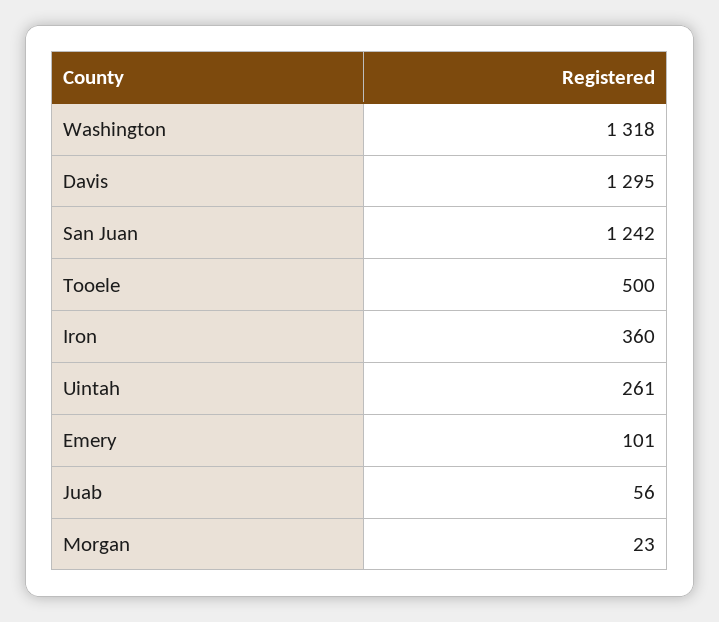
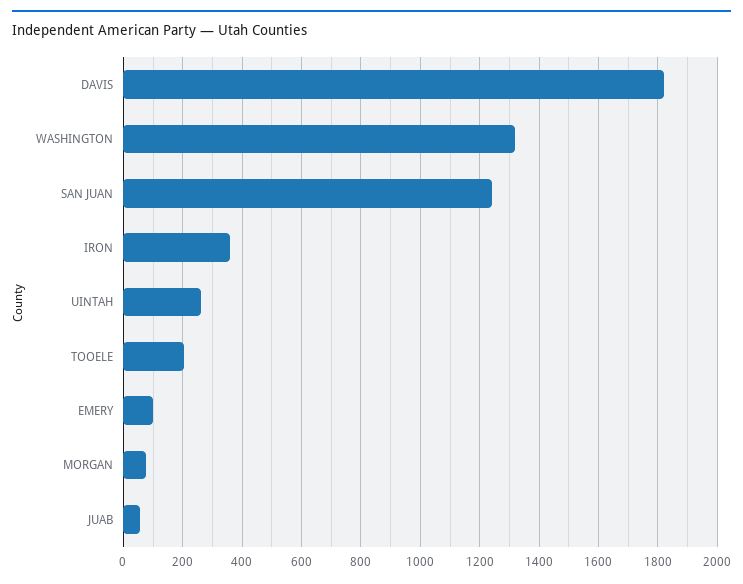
Davis: 1295 -> 1825
Tooele: 500 -> 200
Morgan: 23 -> 75

